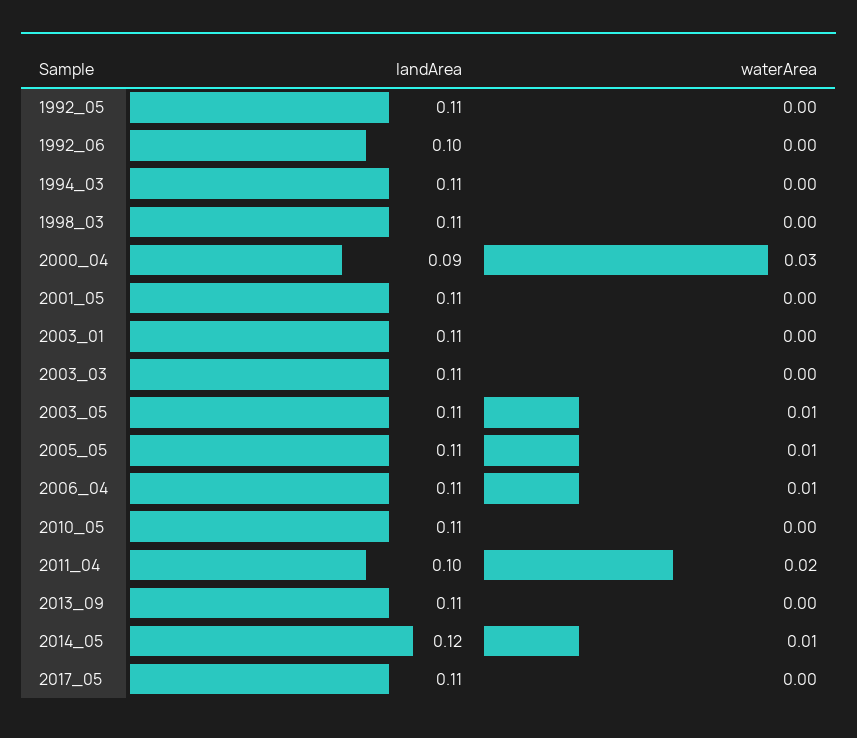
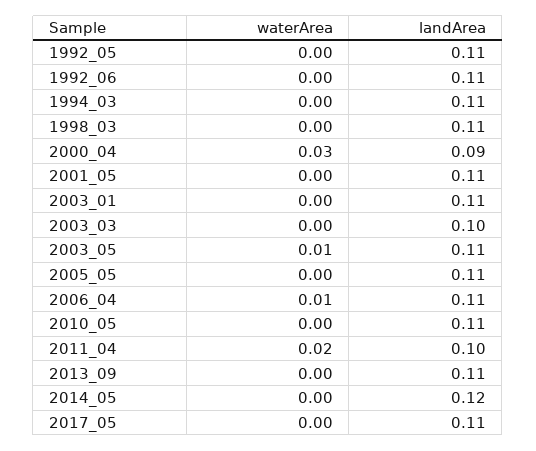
landArea, 1992_06: 0.1 -> 0.11
landArea, 2003_03: 0.11 -> 0.1
waterArea, 2005_05: 0.01 -> 0
waterArea, 2014_05: 0.01 -> 0

